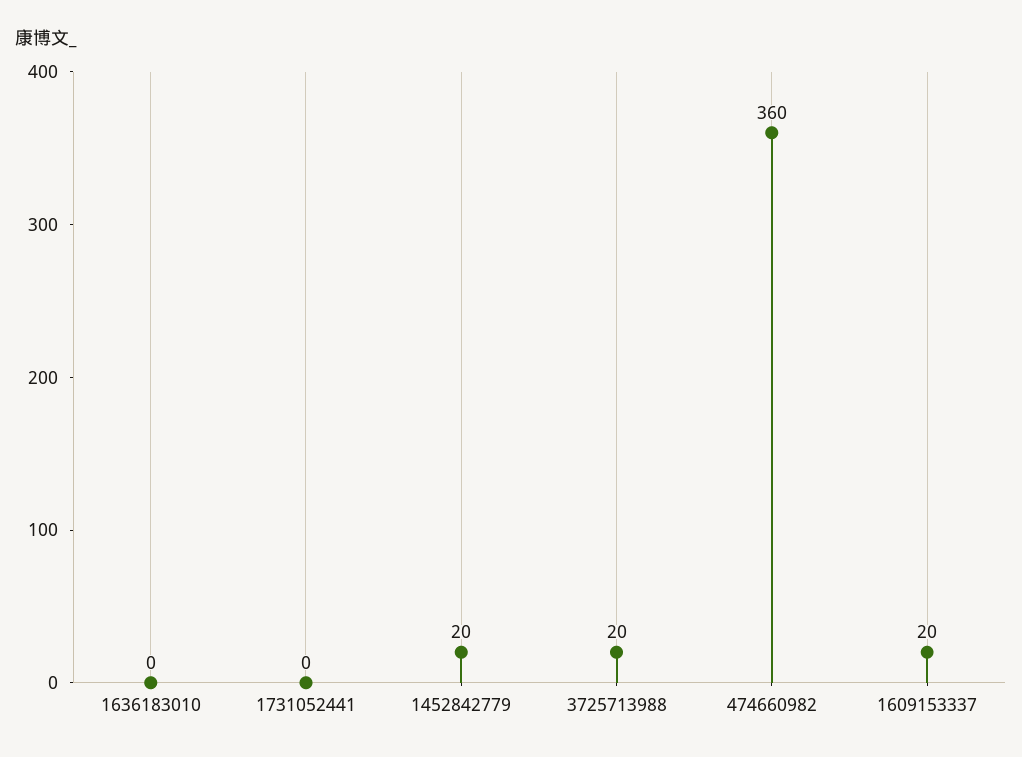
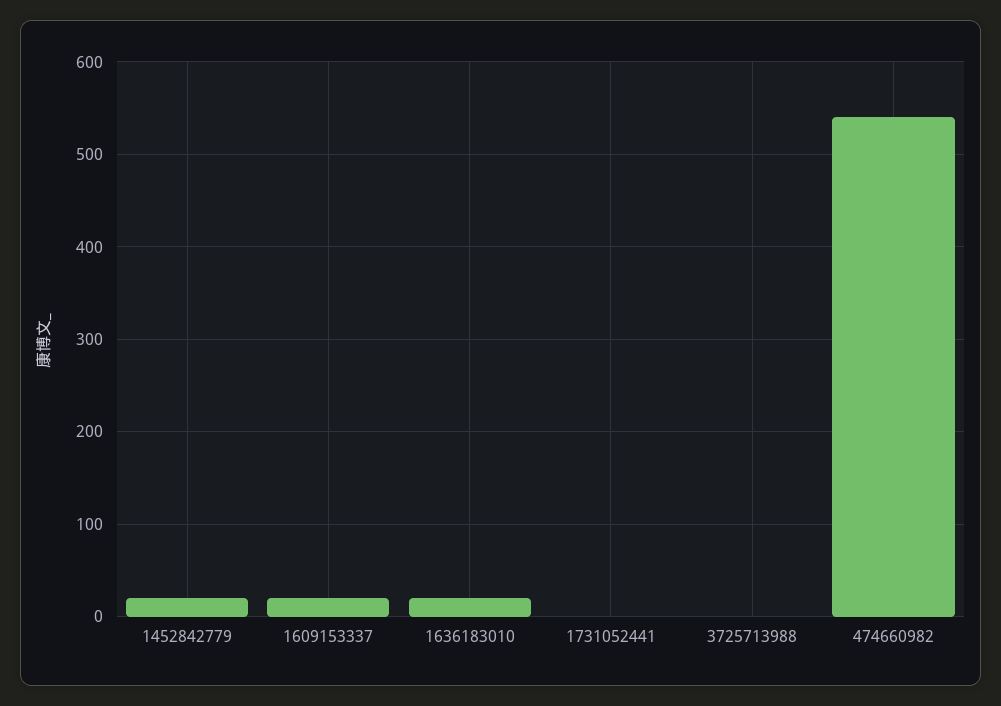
1636183010: 0 -> 20
3725713988: 20 -> 0
474660982: 360 -> 540

